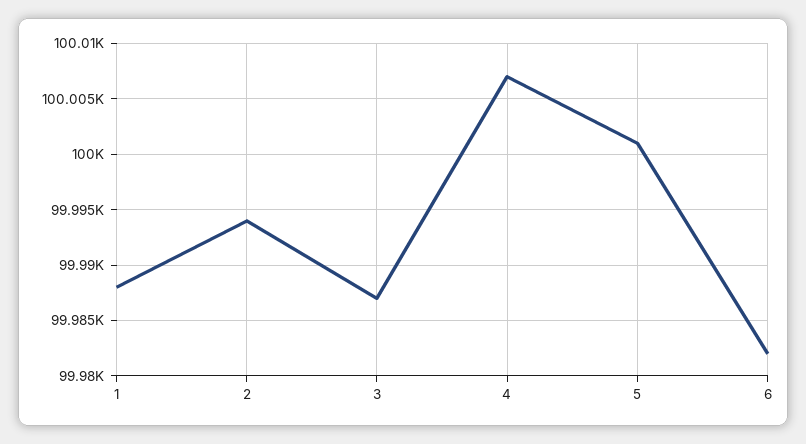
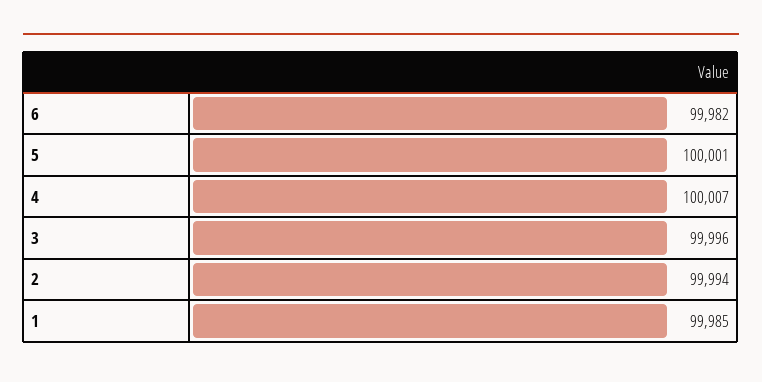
1: 99988 -> 99985
3: 99987 -> 99996

